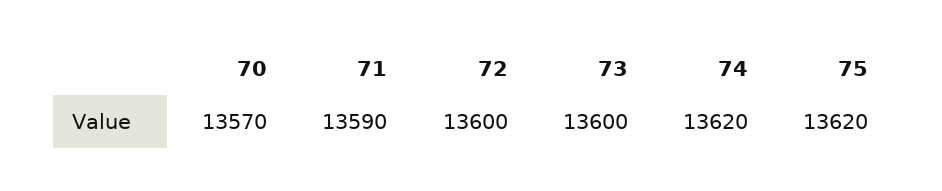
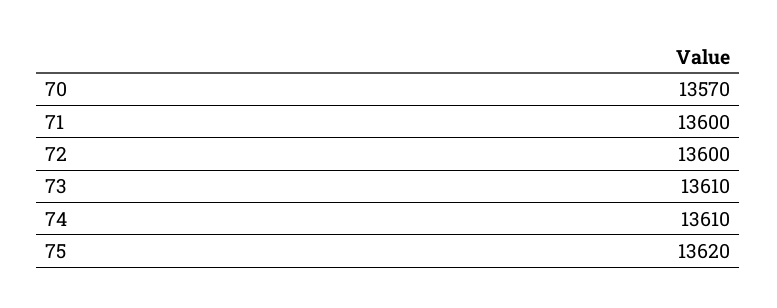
71: 13590 -> 13600
73: 13600 -> 13610
74: 13620 -> 13610

